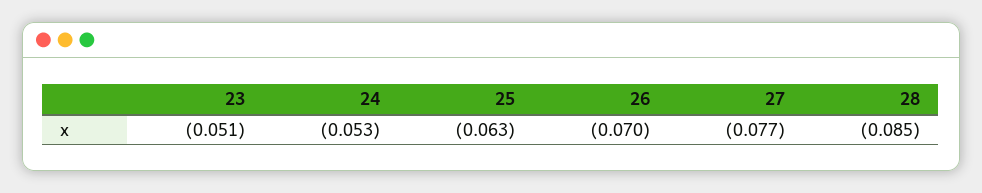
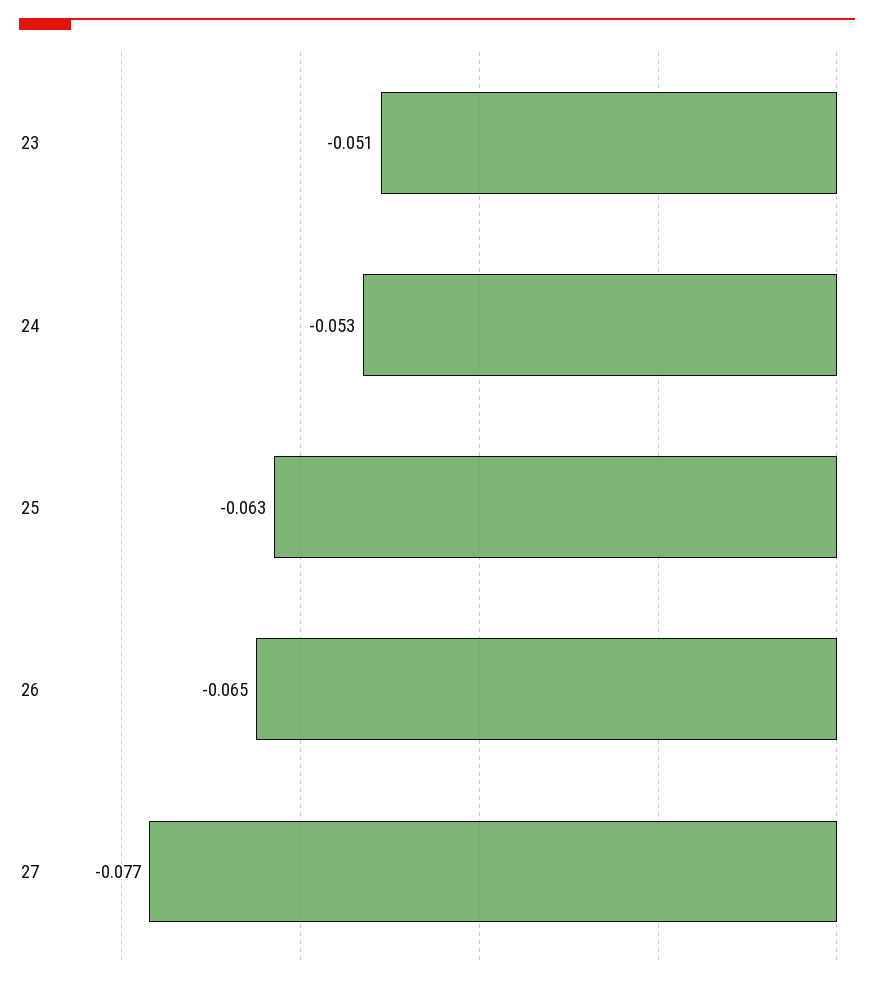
26: -0.07 -> -0.065
28: -0.085 -> none

